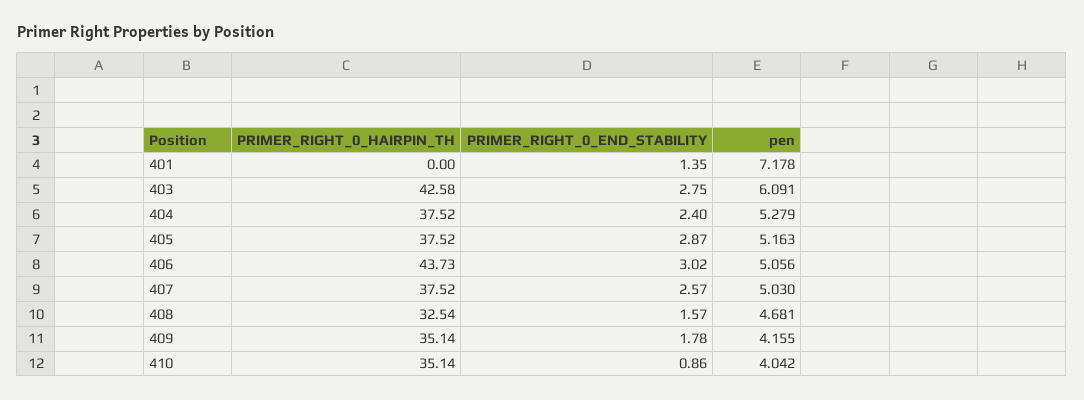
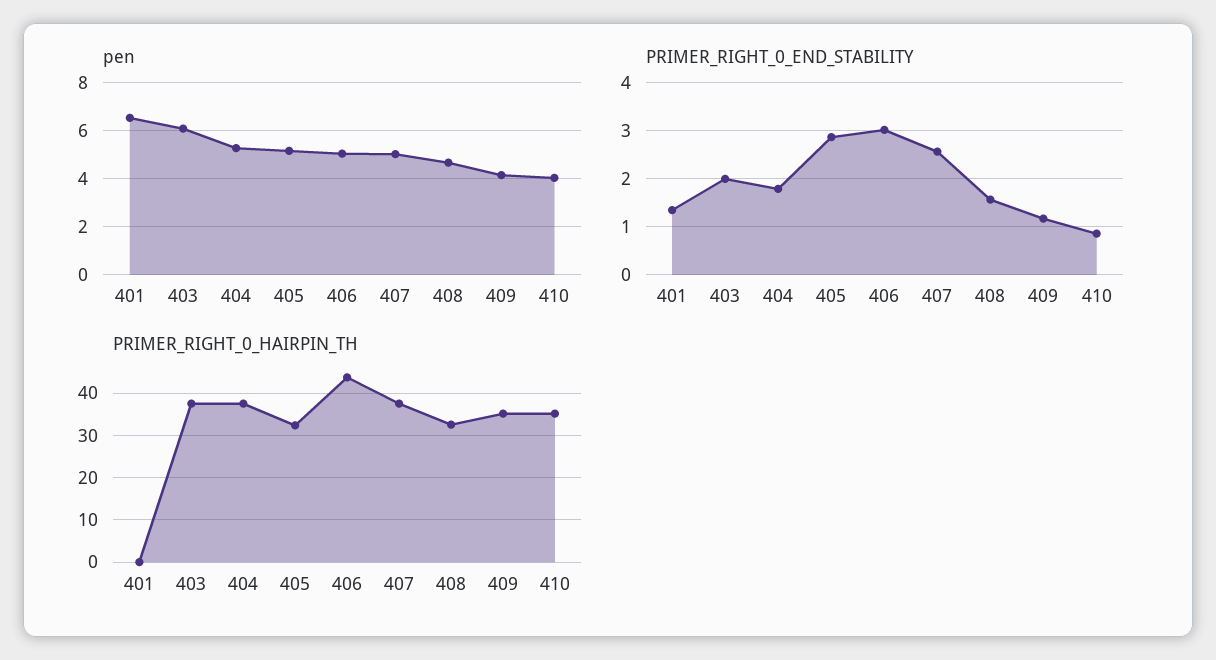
pen, 401: 7.178 -> 6.5
PRIMER_RIGHT_0_HAIRPIN_TH, 403: 42.58 -> 38
PRIMER_RIGHT_0_END_STABILITY, 403: 2.75 -> 2
PRIMER_RIGHT_0_END_STABILITY, 404: 2.4 -> 1.8
PRIMER_RIGHT_0_HAIRPIN_TH, 405: 37.52 -> 32
PRIMER_RIGHT_0_END_STABILITY, 409: 1.78 -> 1.2

